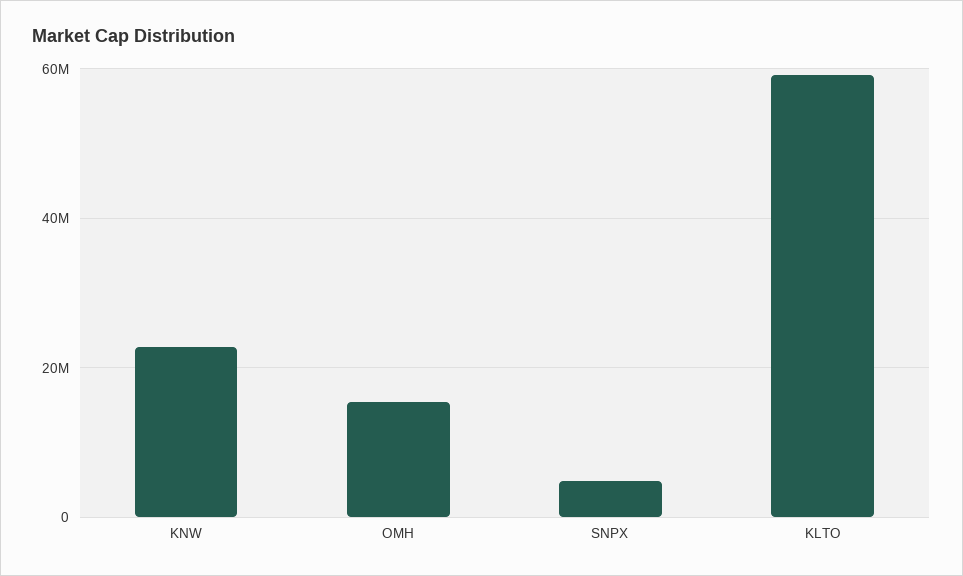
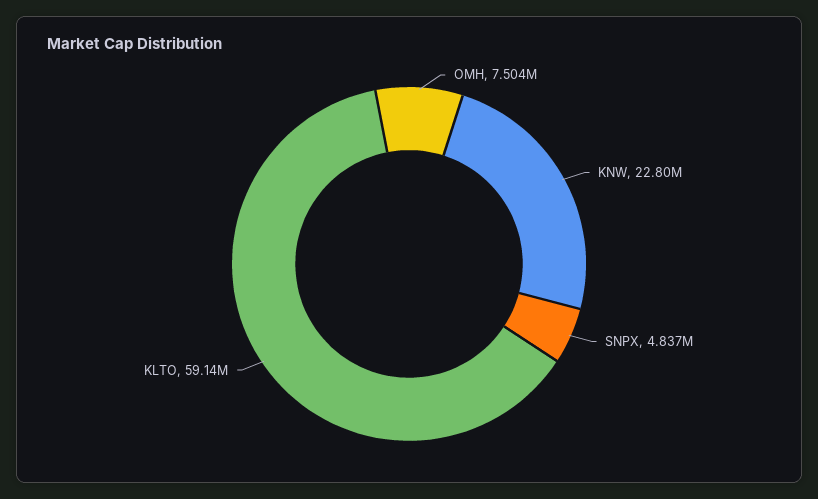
OMH: 16000000 -> 7504000

